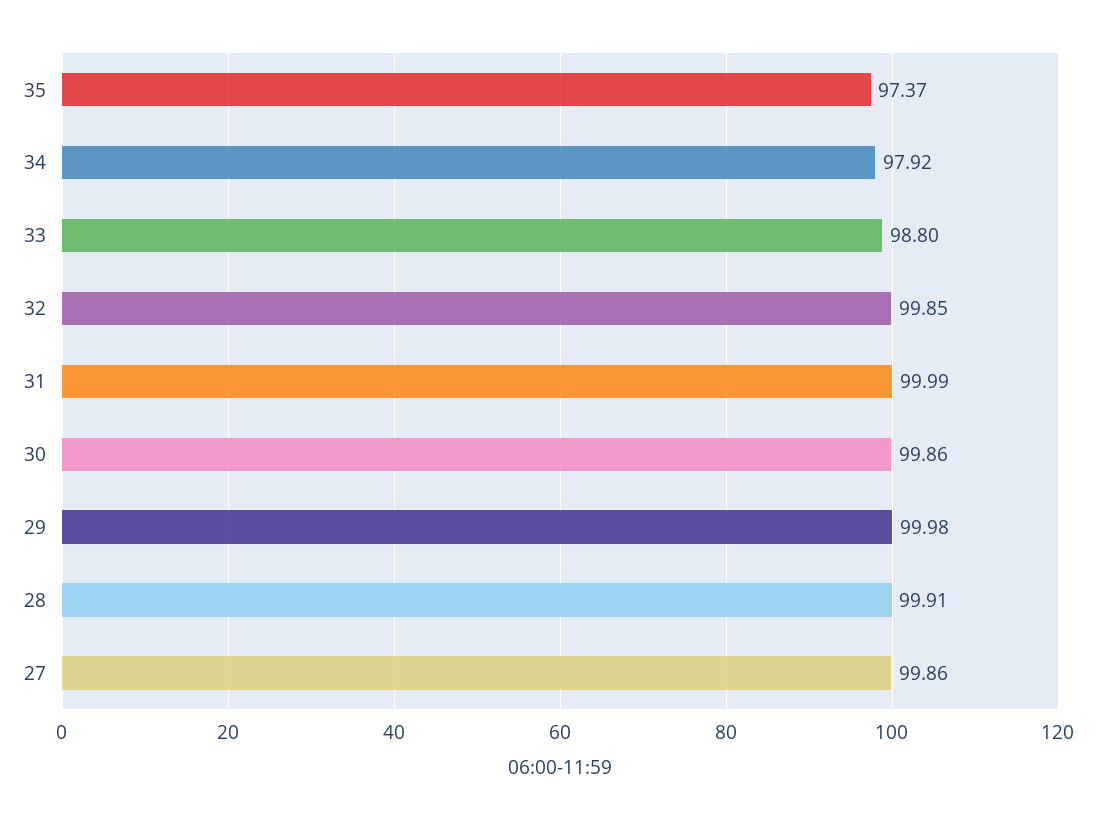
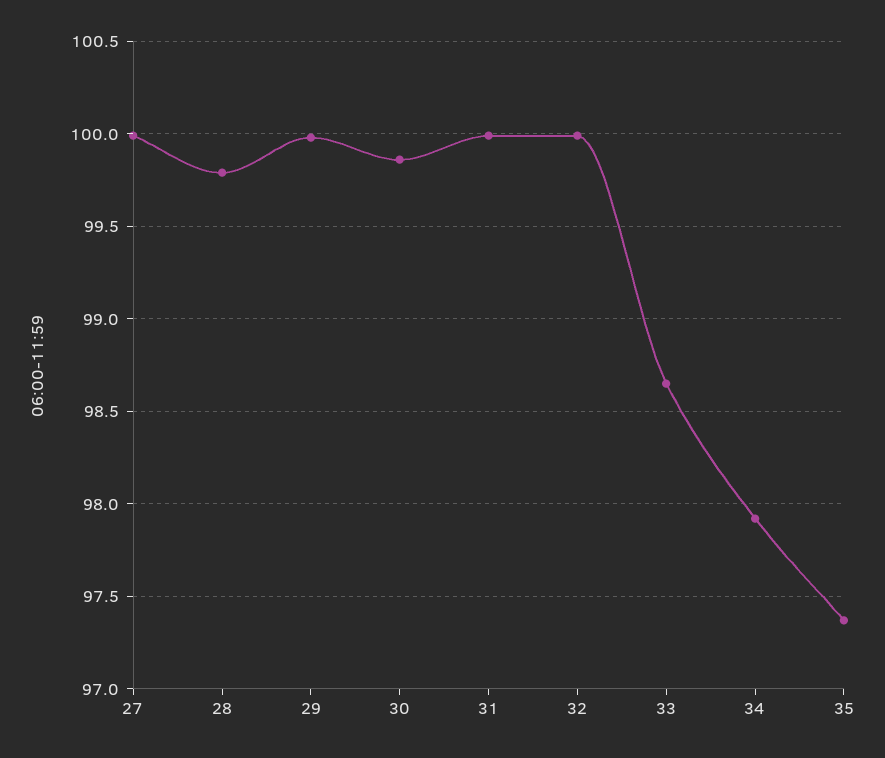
33: 98.8 -> 98.65
32: 99.85 -> 100
28: 99.91 -> 99.8
27: 99.86 -> 100

